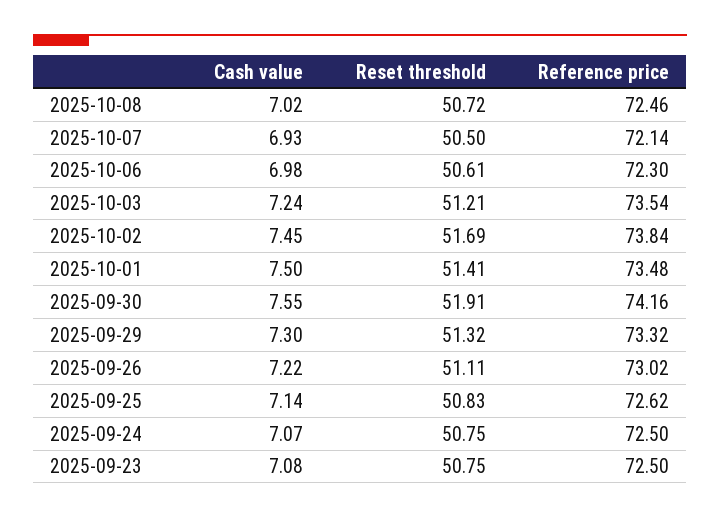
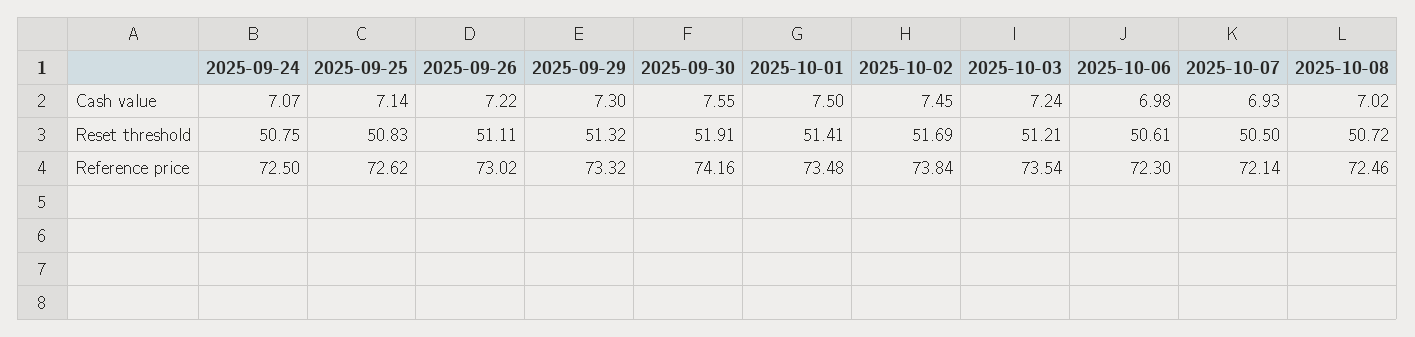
Cash value, 2025-09-23: 7.08 -> none
Reset threshold, 2025-09-23: 50.75 -> none
Reference price, 2025-09-23: 72.5 -> none

